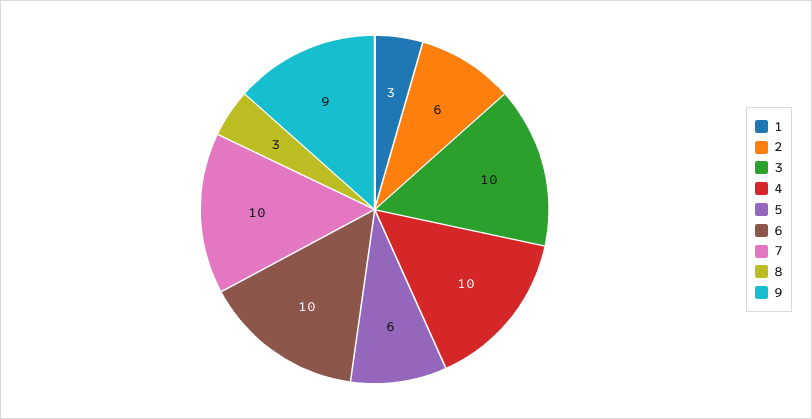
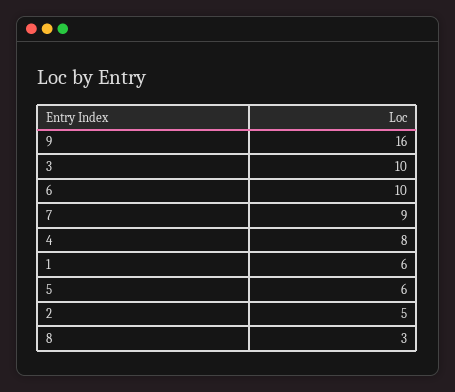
1: 3 -> 6
2: 6 -> 5
4: 10 -> 8
7: 10 -> 9
9: 9 -> 16

